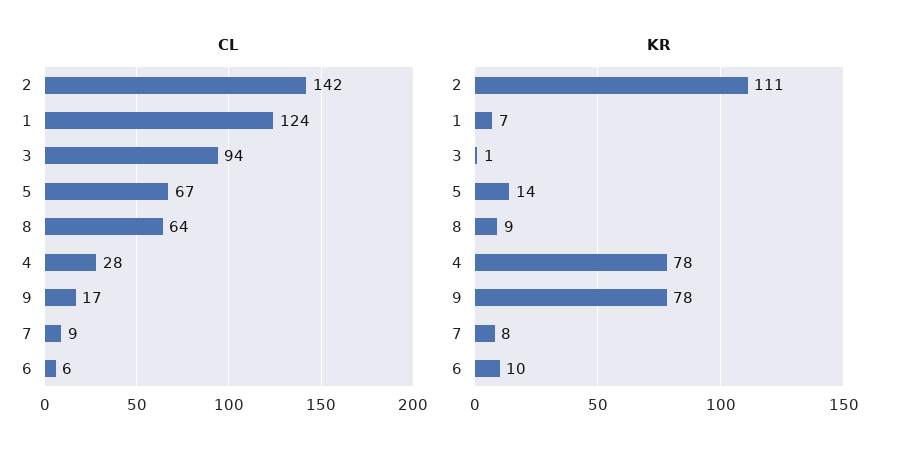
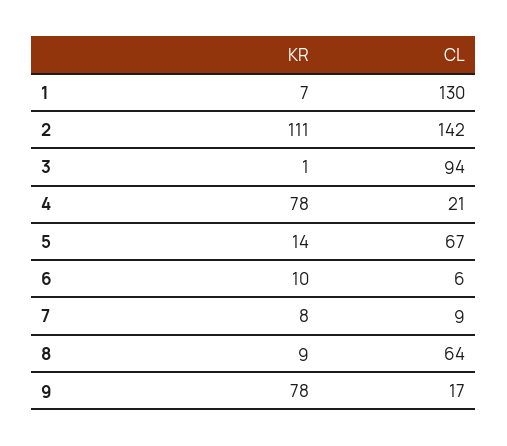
CL, 1: 124 -> 130
CL, 4: 28 -> 21

